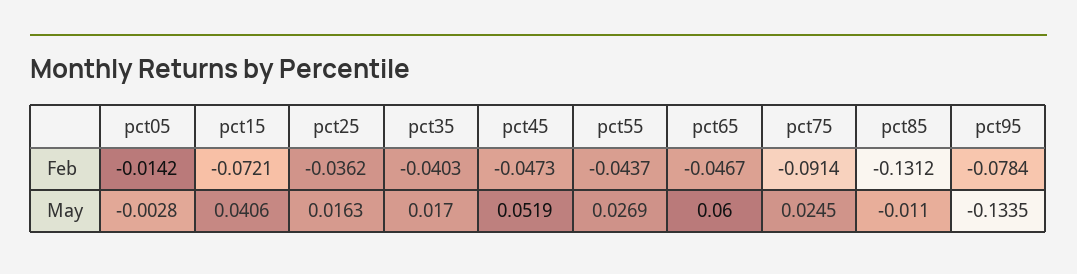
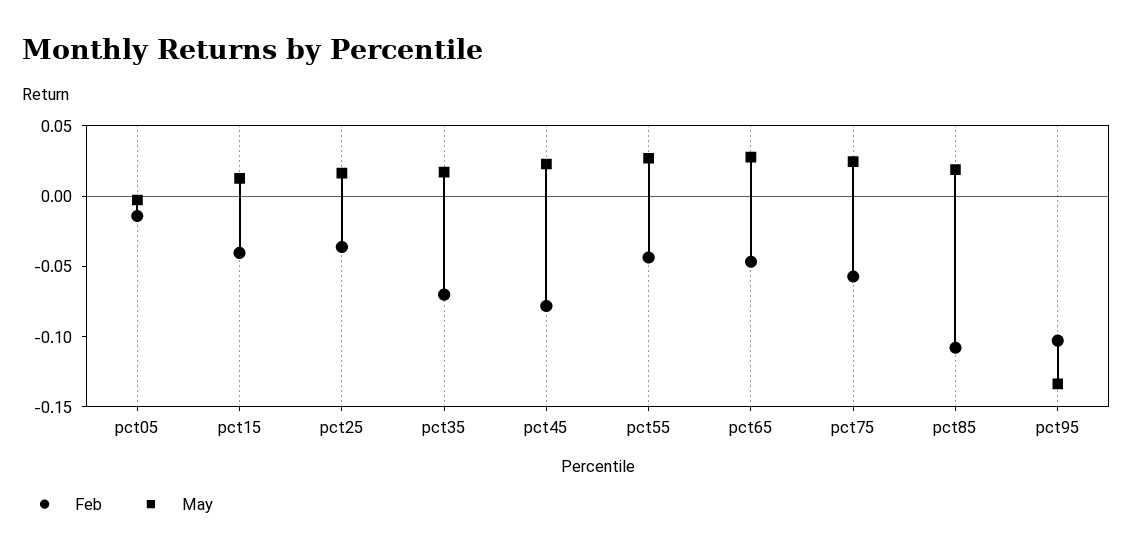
Feb, pct15: -0.0721 -> -0.04
Feb, pct35: -0.0403 -> -0.07
Feb, pct45: -0.0473 -> -0.08
Feb, pct75: -0.0914 -> -0.06
Feb, pct85: -0.1312 -> -0.11
Feb, pct95: -0.0784 -> -0.1
May, pct15: 0.0406 -> 0.01
May, pct45: 0.0519 -> 0.02
May, pct65: 0.06 -> 0.03
May, pct85: -0.011 -> 0.02

